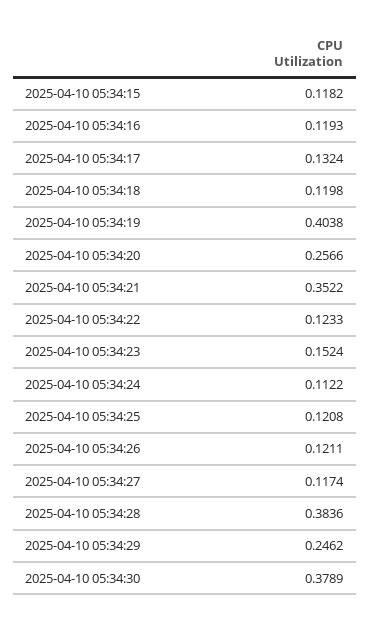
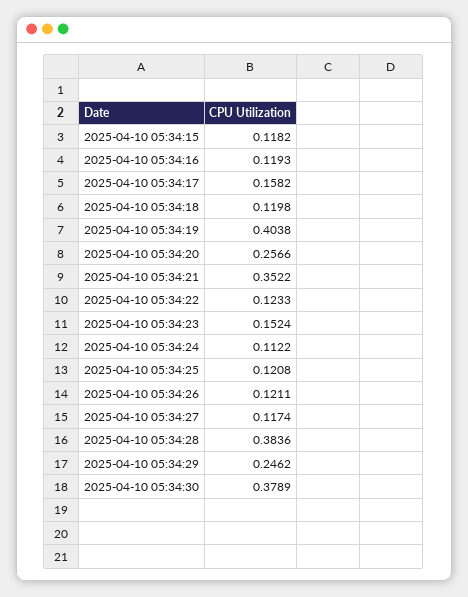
2025-04-10 05:34:17: 0.1324 -> 0.1582

